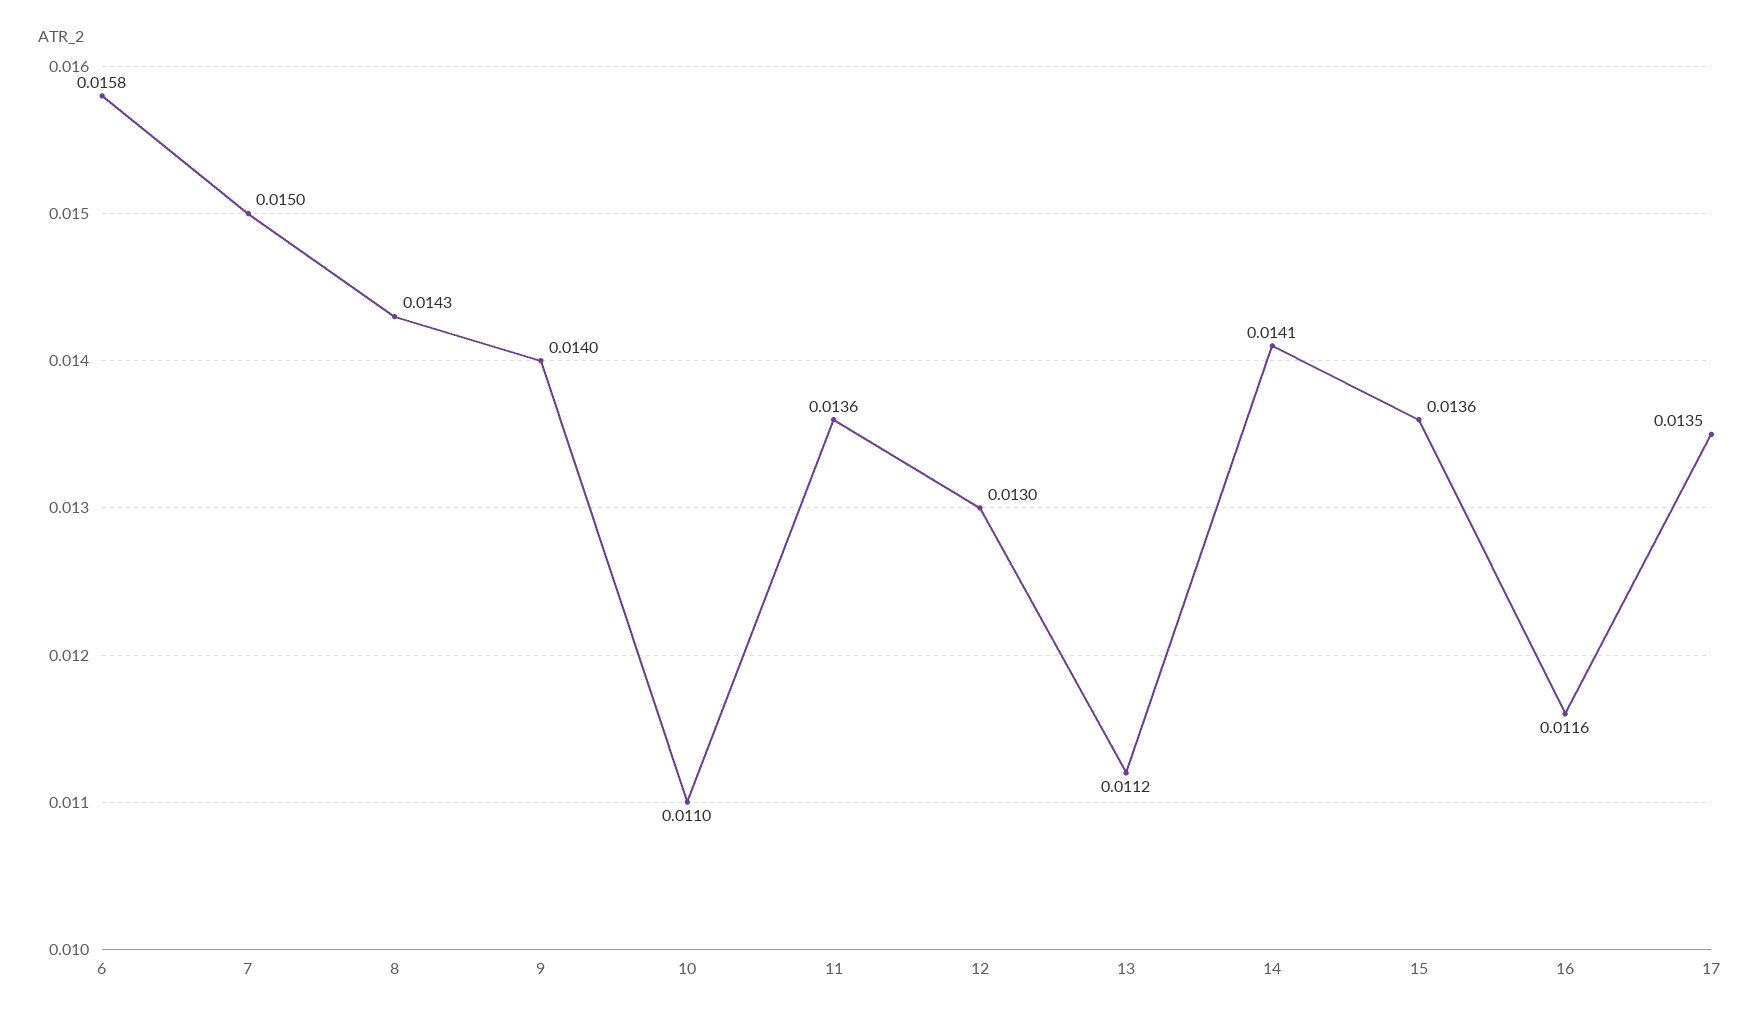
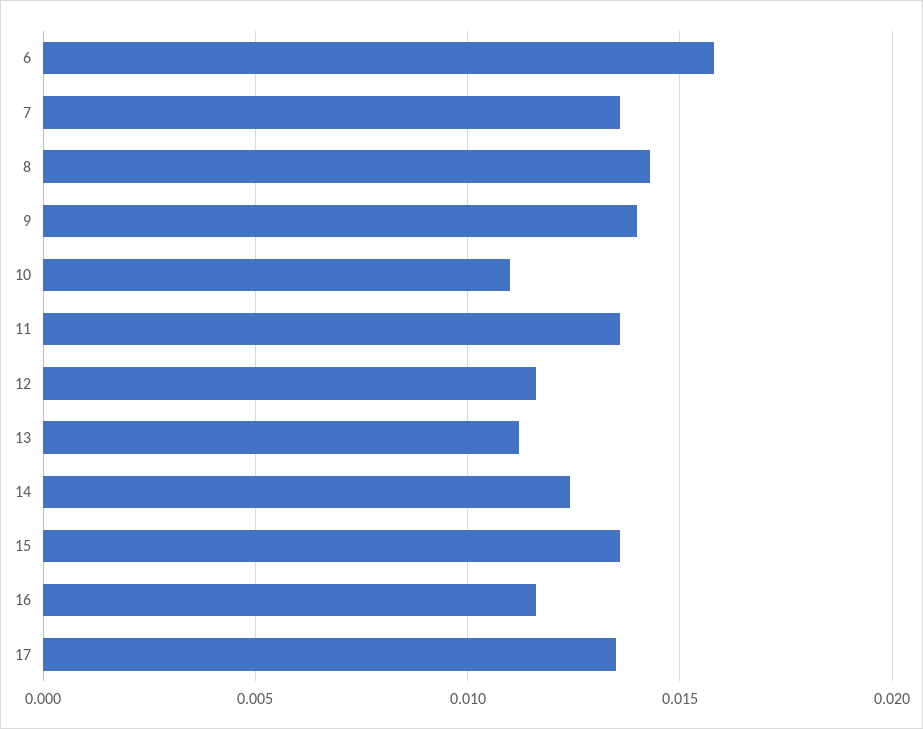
7: 0.015 -> 0.0135
12: 0.013 -> 0.0115
14: 0.0141 -> 0.0125

